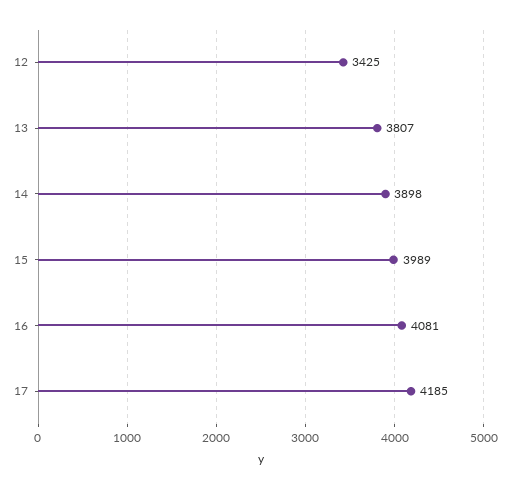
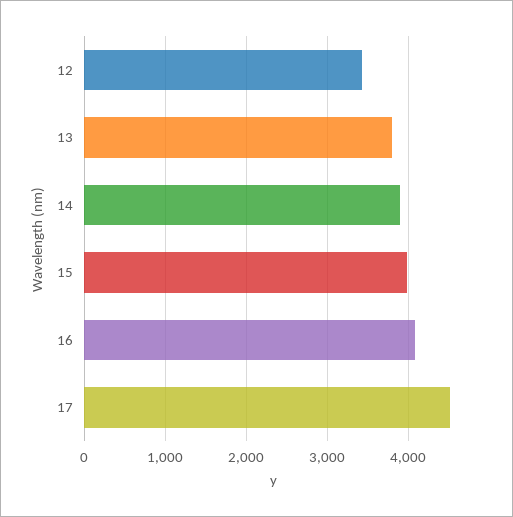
17: 4185 -> 4500

